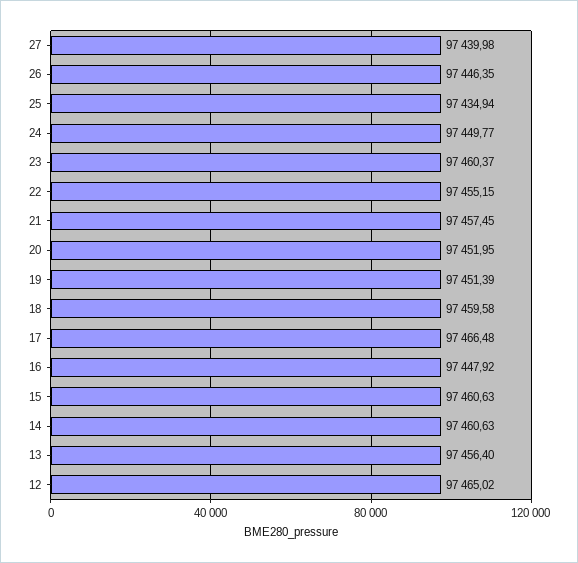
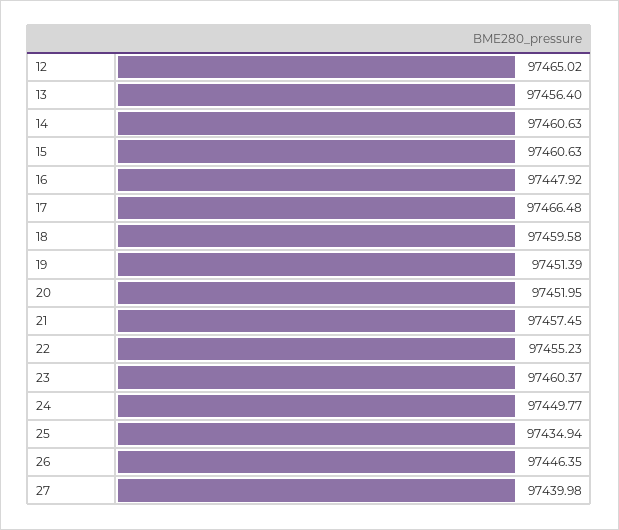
22: 97455.15 -> 97455.23

